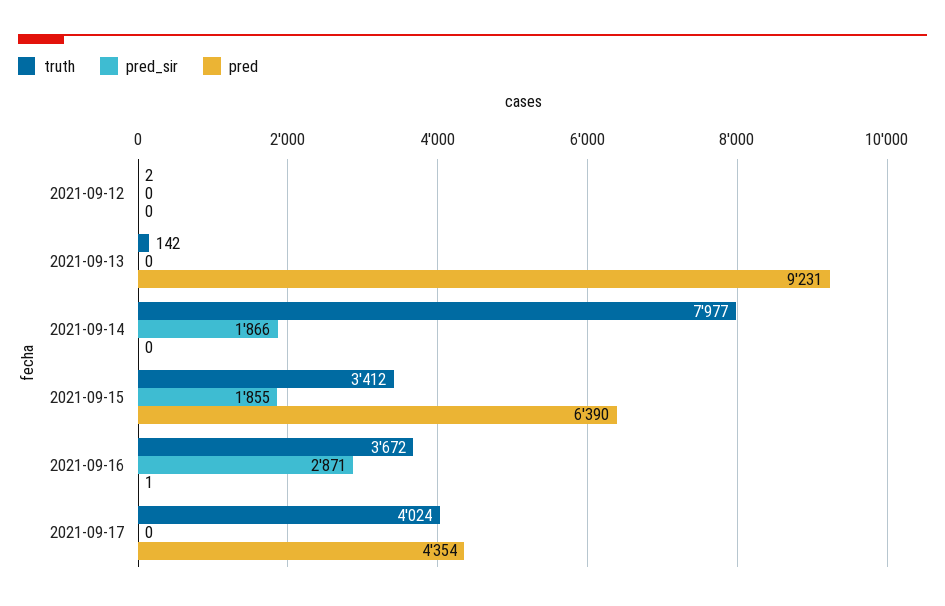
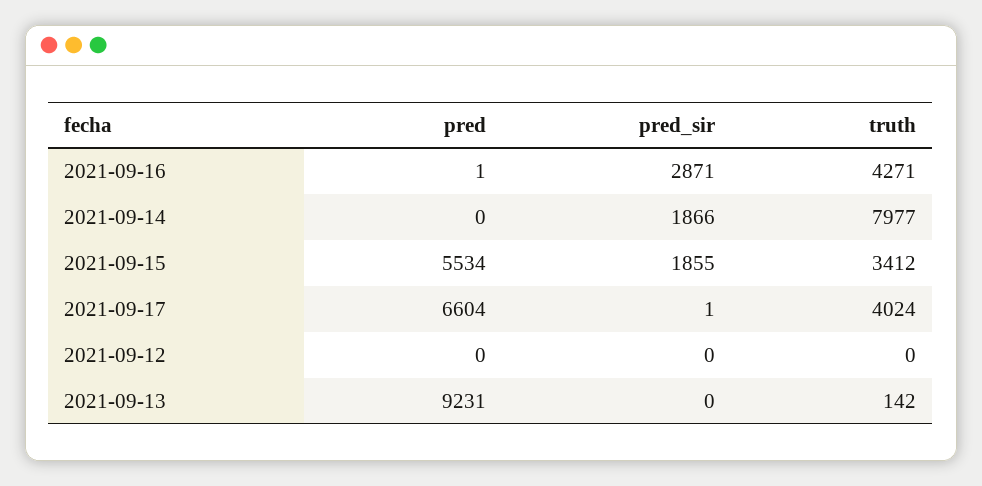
truth, 2021-09-12: 2 -> 0
pred, 2021-09-15: 6390 -> 5534
truth, 2021-09-16: 3672 -> 4271
pred_sir, 2021-09-17: 0 -> 1
pred, 2021-09-17: 4354 -> 6604

